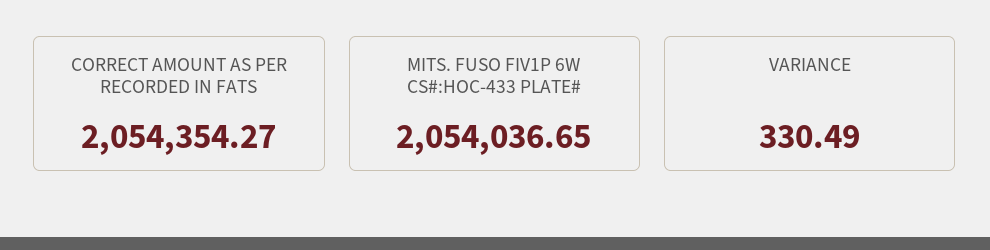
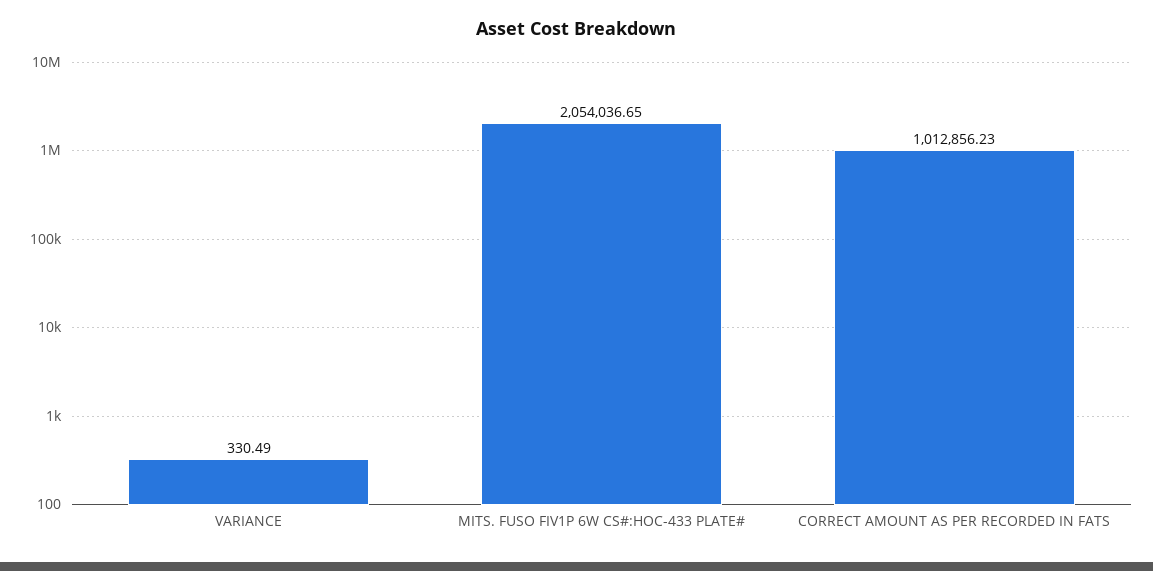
CORRECT AMOUNT AS PER RECORDED IN FATS: 2054354.27 -> 1012856.23

